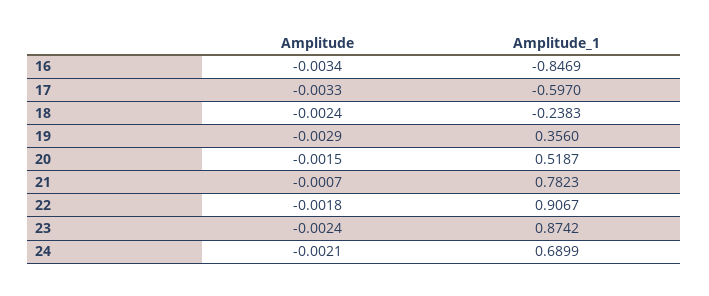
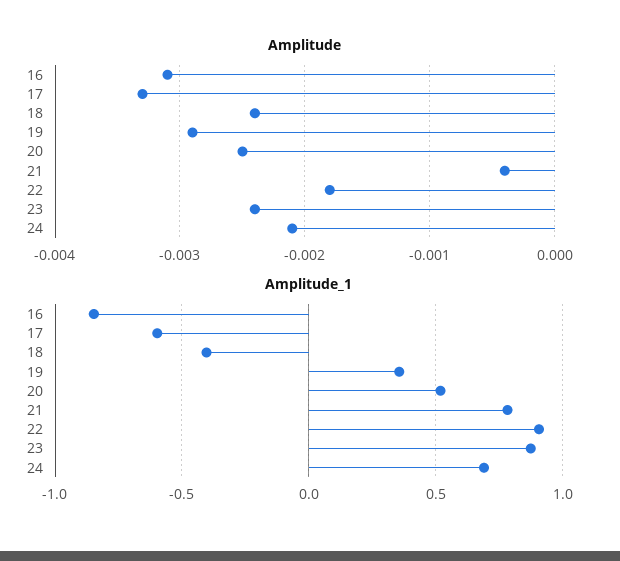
Amplitude, 16: -0.0034 -> -0.0031
Amplitude_1, 18: -0.2383 -> -0.4
Amplitude, 20: -0.0015 -> -0.0025
Amplitude, 21: -0.0007 -> -0.0004

